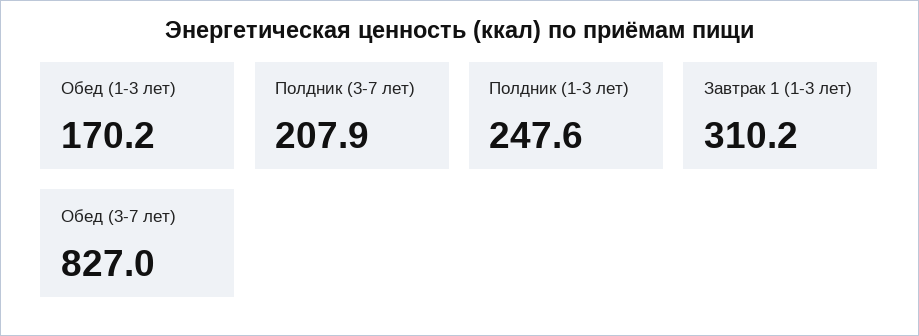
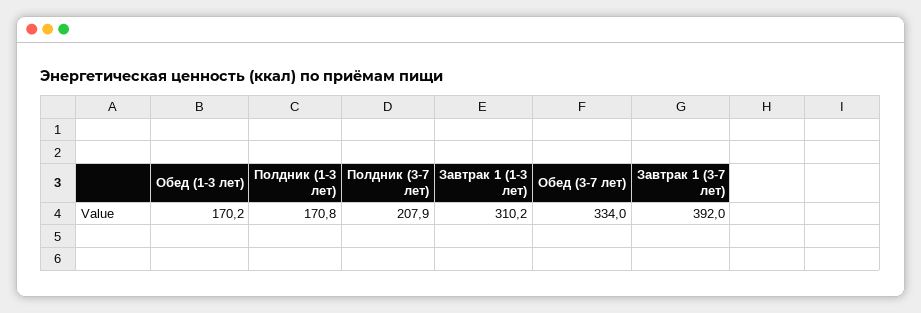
Полдник (1-3 лет): 247.6 -> 170.8
Обед (3-7 лет): 827 -> 334
Завтрак 1 (3-7 лет): none -> 392

